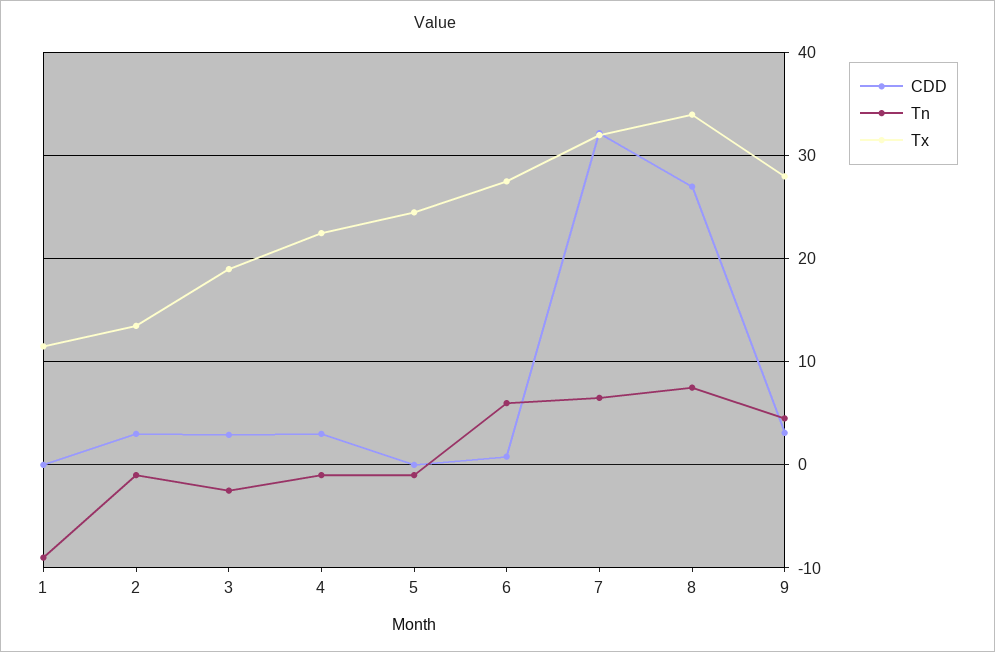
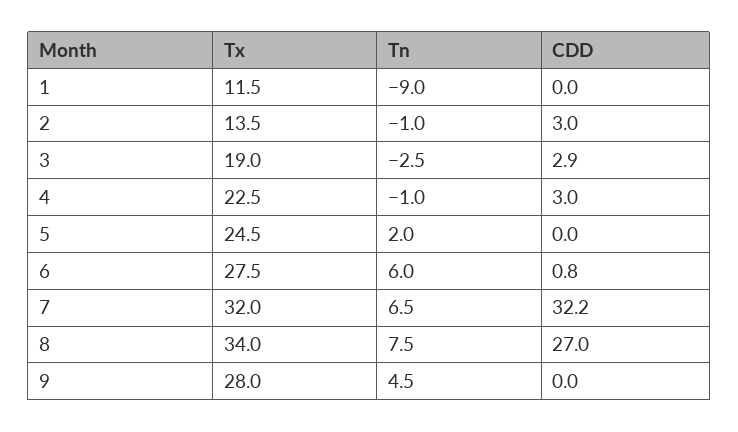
Tn, 5: -1 -> 2
CDD, 9: 3 -> 0

